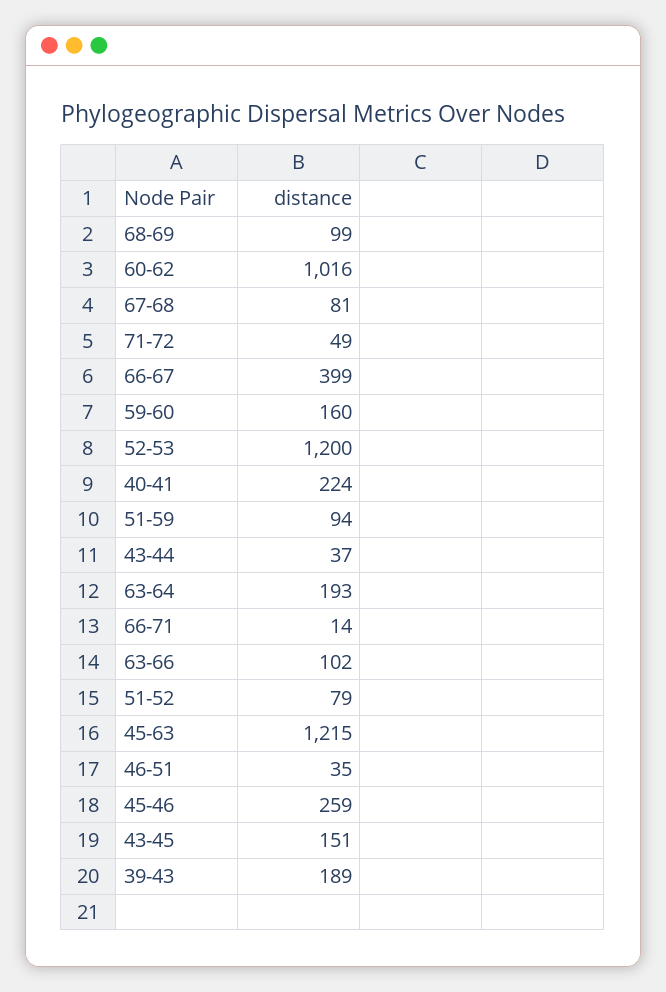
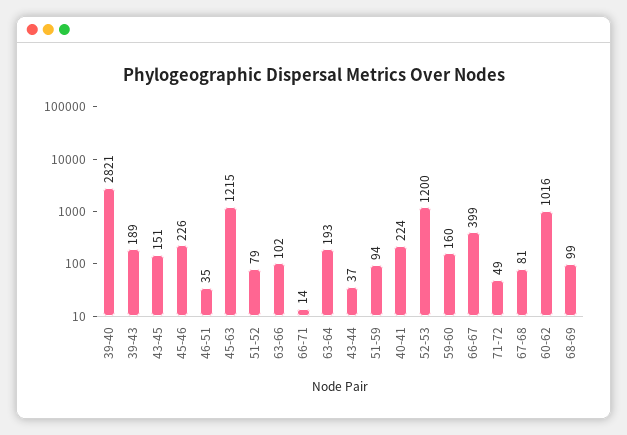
45-46: 259 -> 226
39-40: none -> 2821

